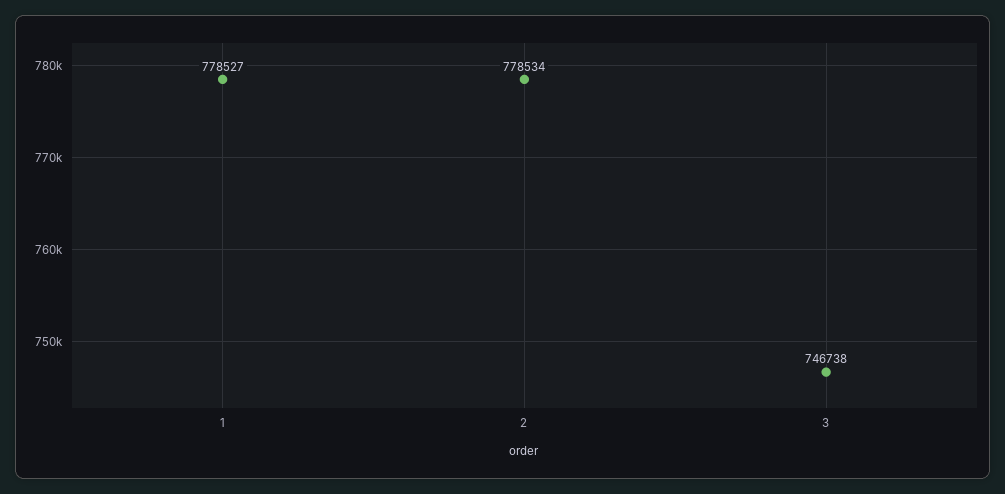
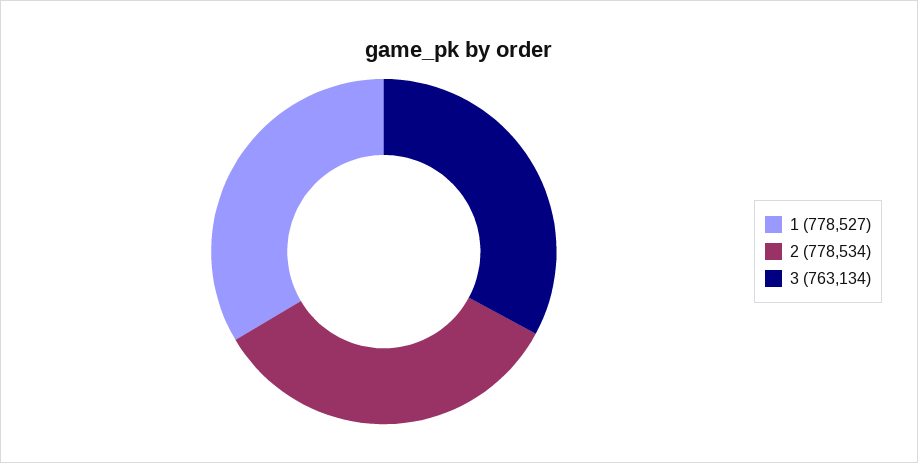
3: 746738 -> 763134

